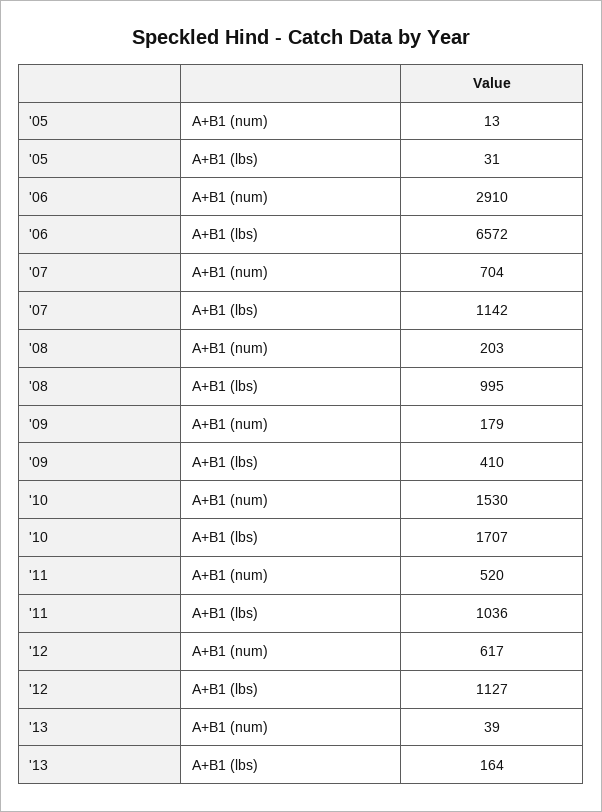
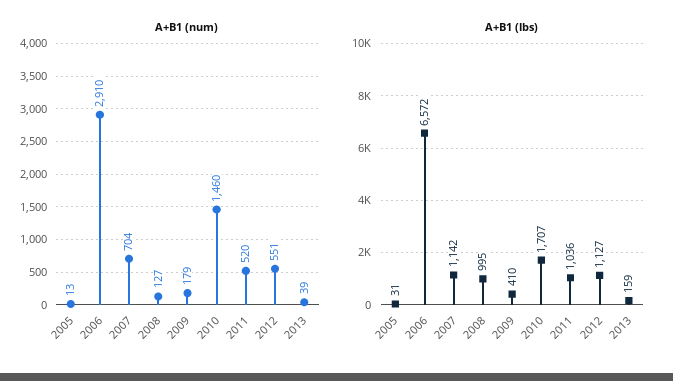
A+B1 (num), '08: 203 -> 127
A+B1 (num), '10: 1530 -> 1460
A+B1 (num), '12: 617 -> 551
A+B1 (lbs), '13: 164 -> 159

